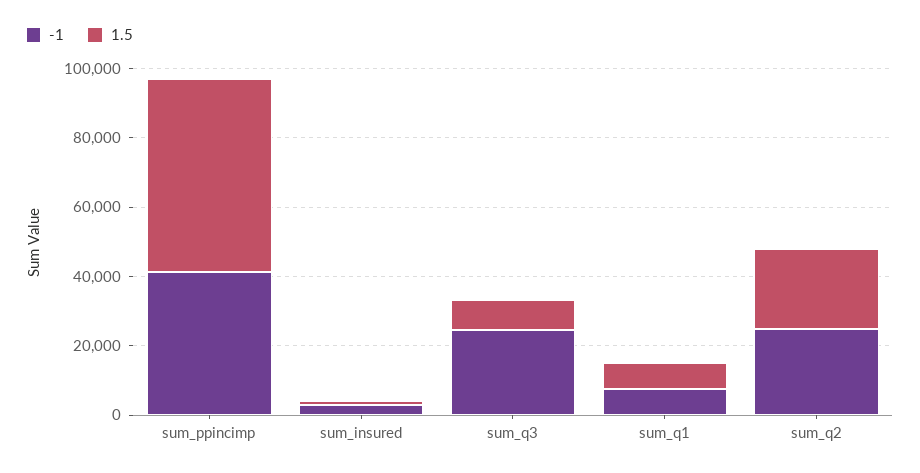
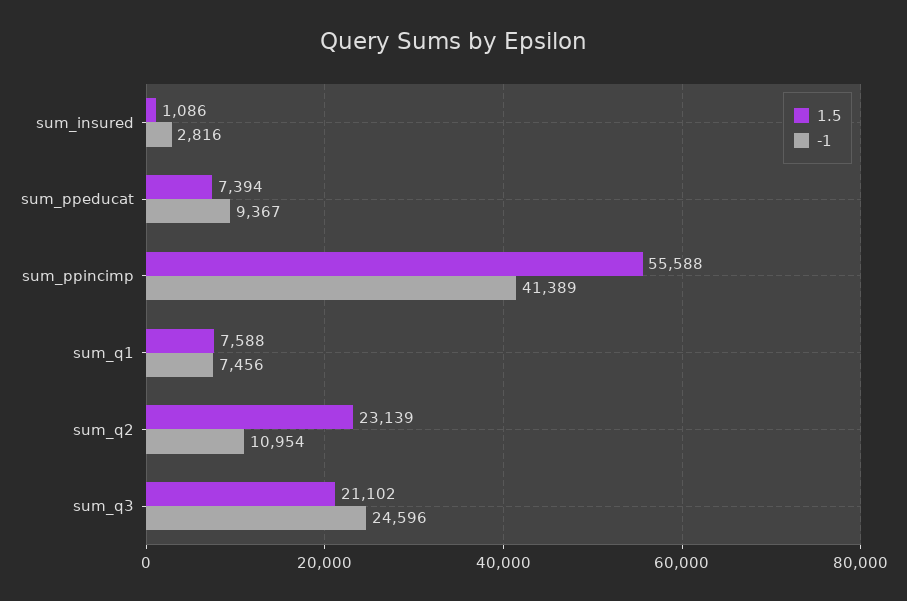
1.5, sum_q3: 10000 -> 21102
-1, sum_q2: 25000 -> 10954
1.5, sum_ppeducat: none -> 7394
-1, sum_ppeducat: none -> 9367

